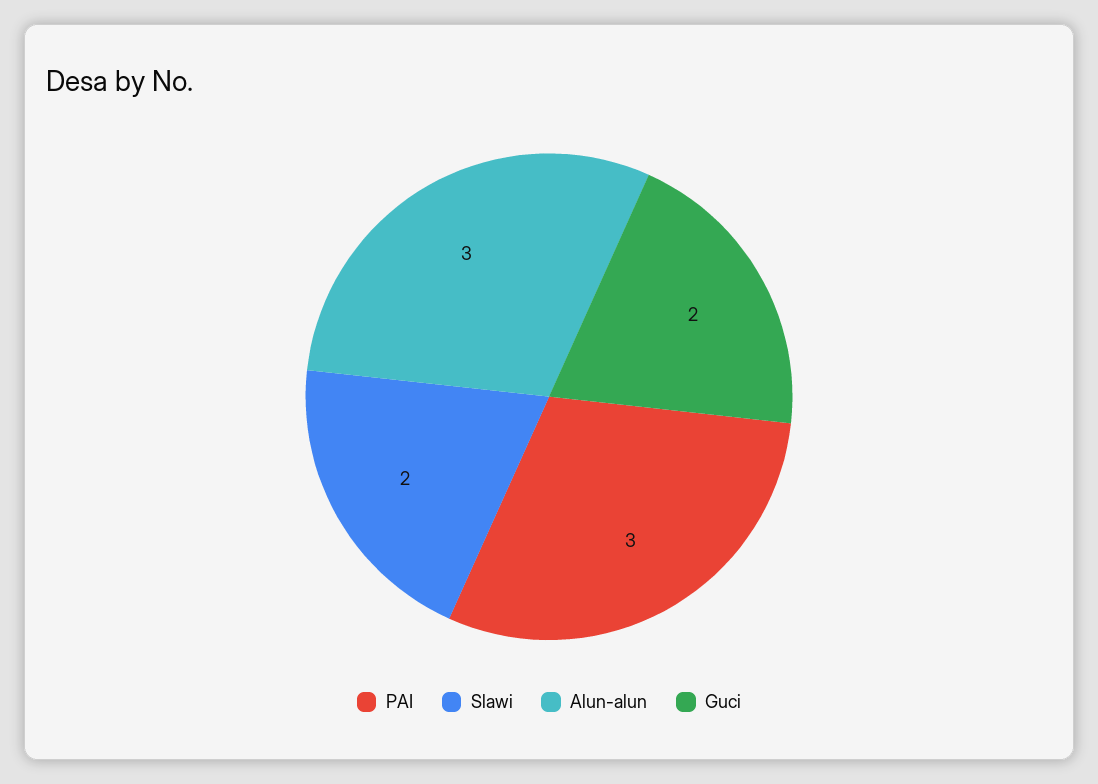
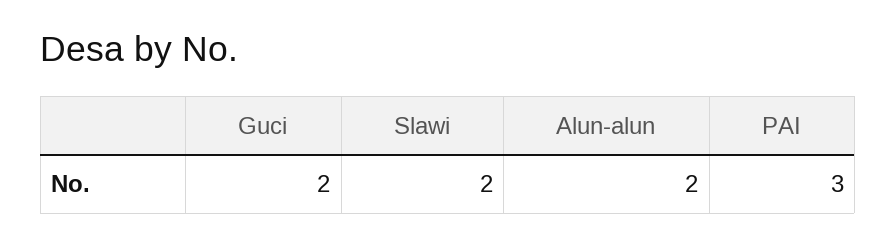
Alun-alun: 3 -> 2

